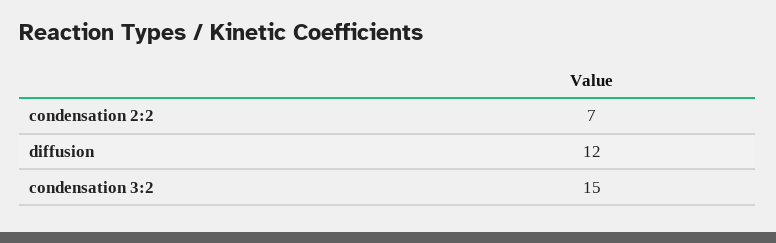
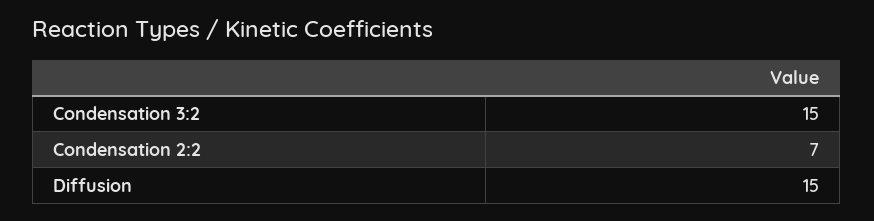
diffusion: 12 -> 15

